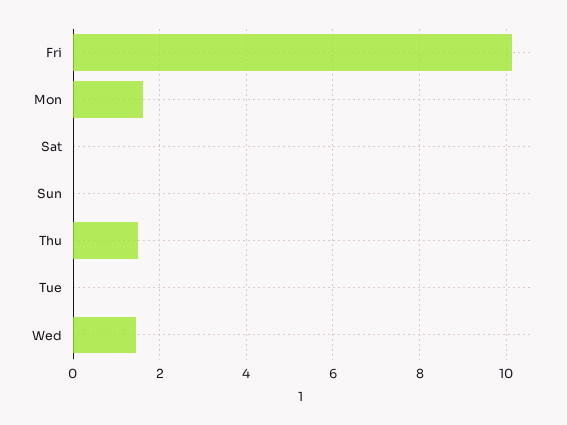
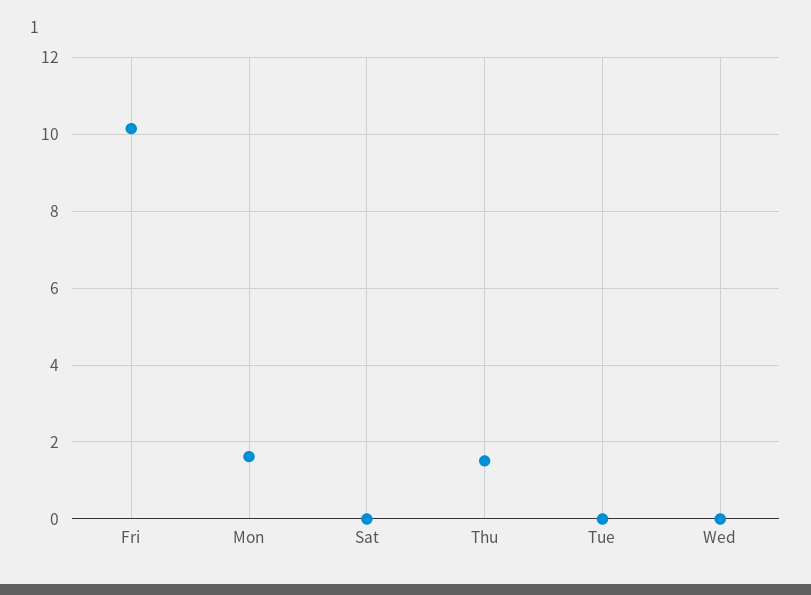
Sun: 0 -> none
Wed: 1.4 -> 0

